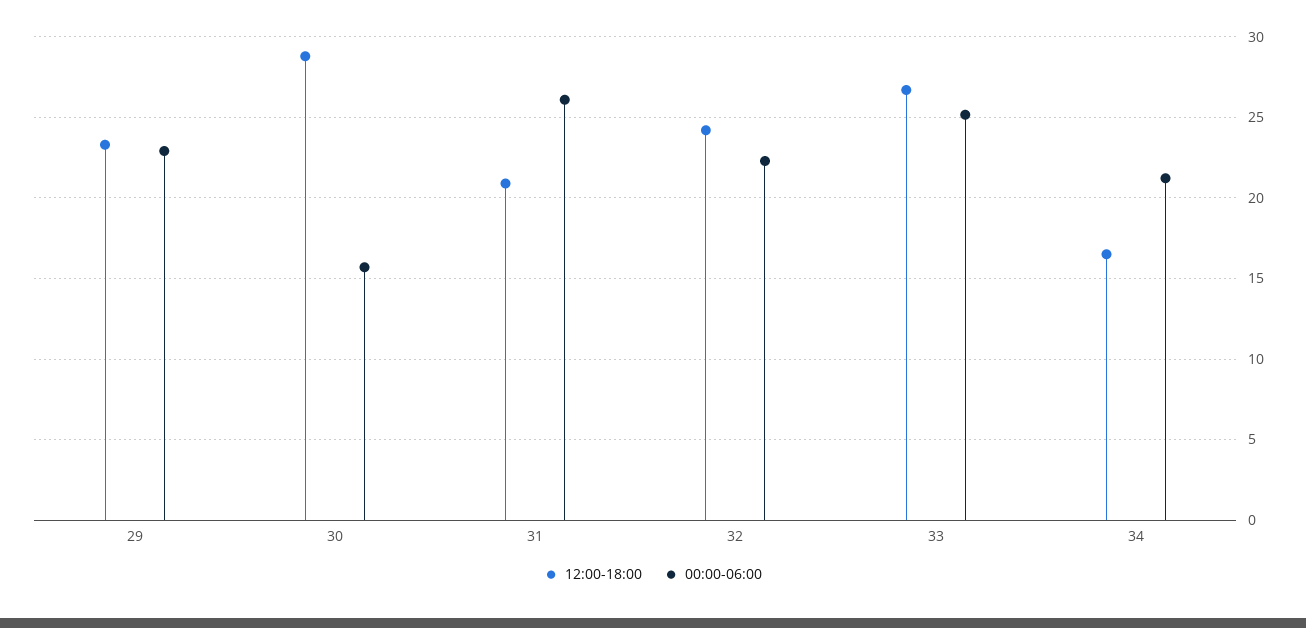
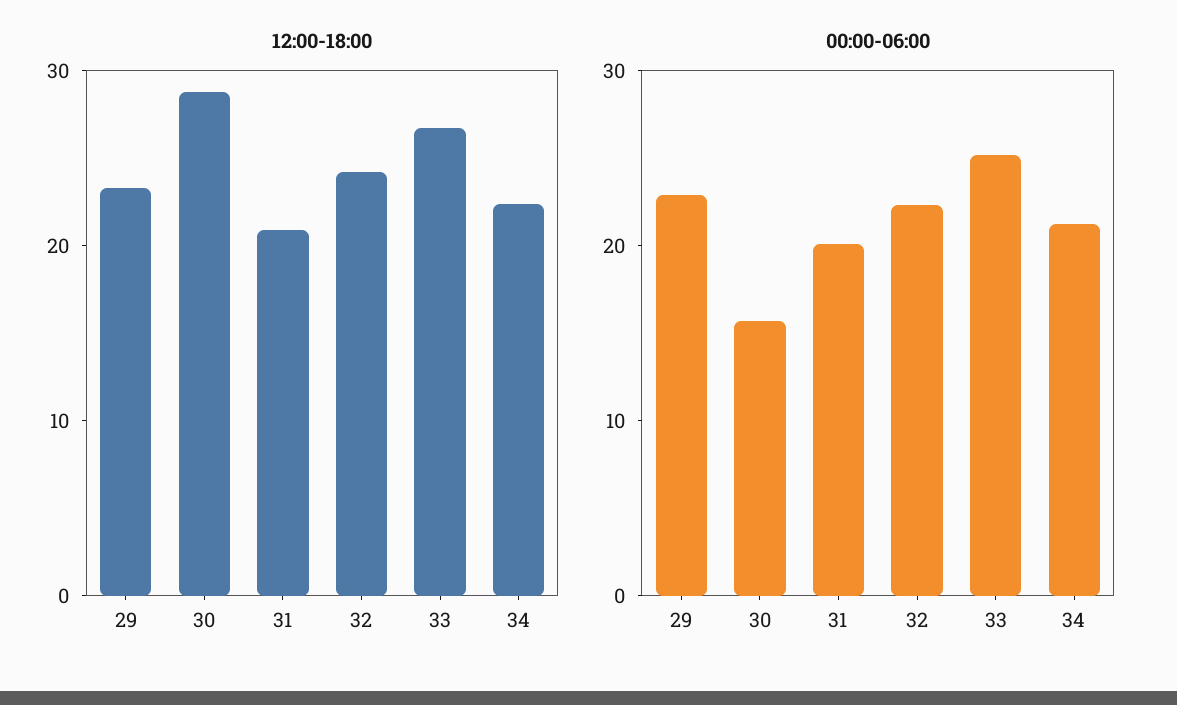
00:00-06:00, 31: 26 -> 20
12:00-18:00, 34: 16.5 -> 22

